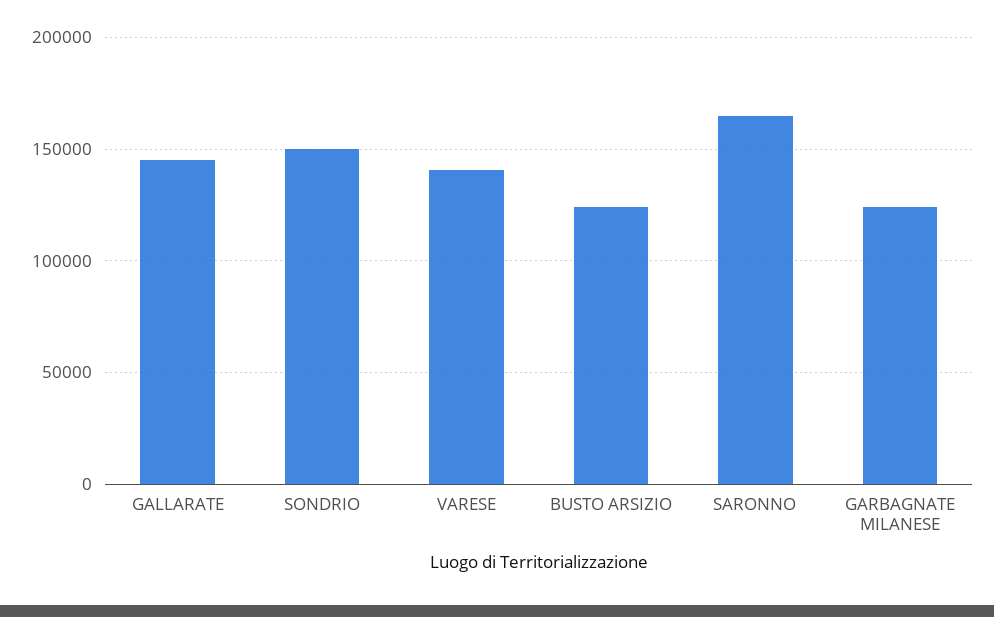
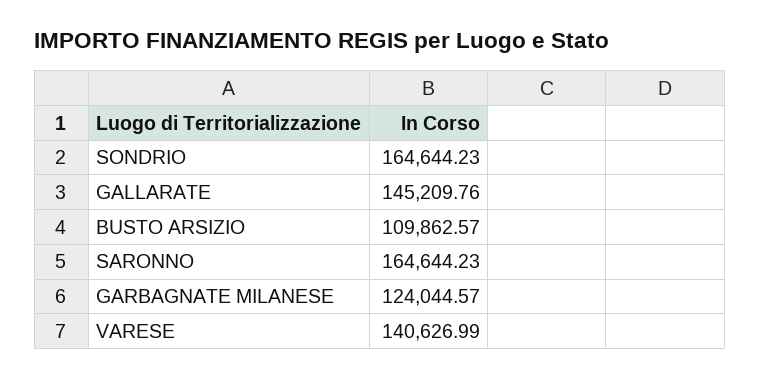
SONDRIO: 150000 -> 164644.23
BUSTO ARSIZIO: 125000 -> 109862.57

